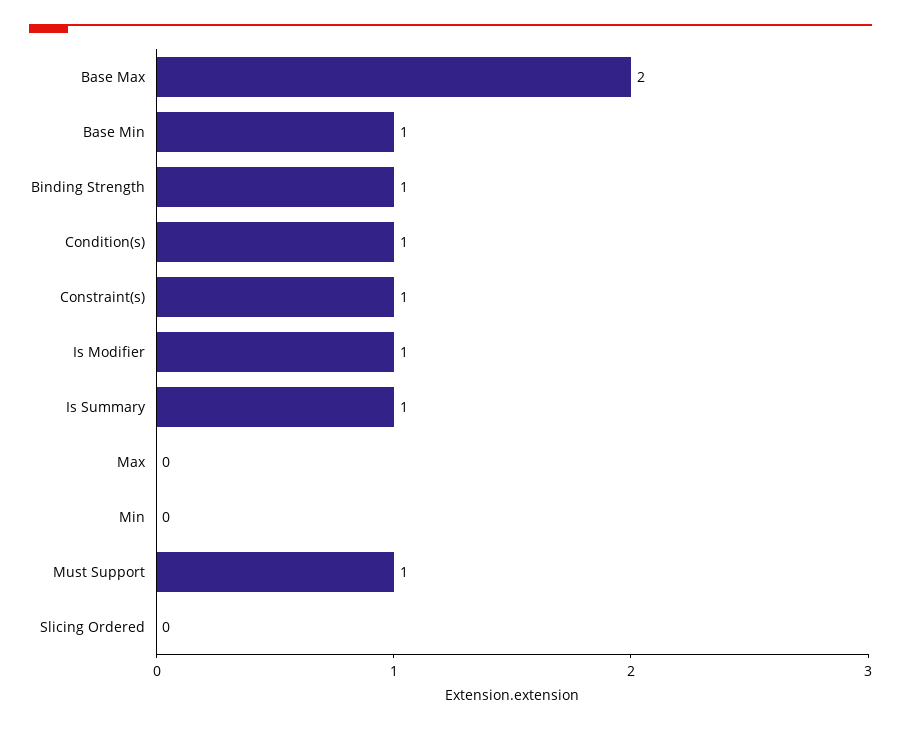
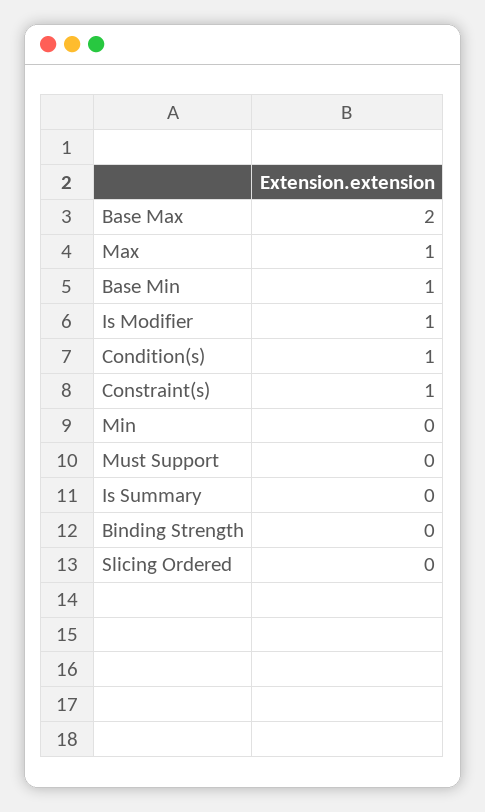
Binding Strength: 1 -> 0
Is Summary: 1 -> 0
Max: 0 -> 1
Must Support: 1 -> 0

